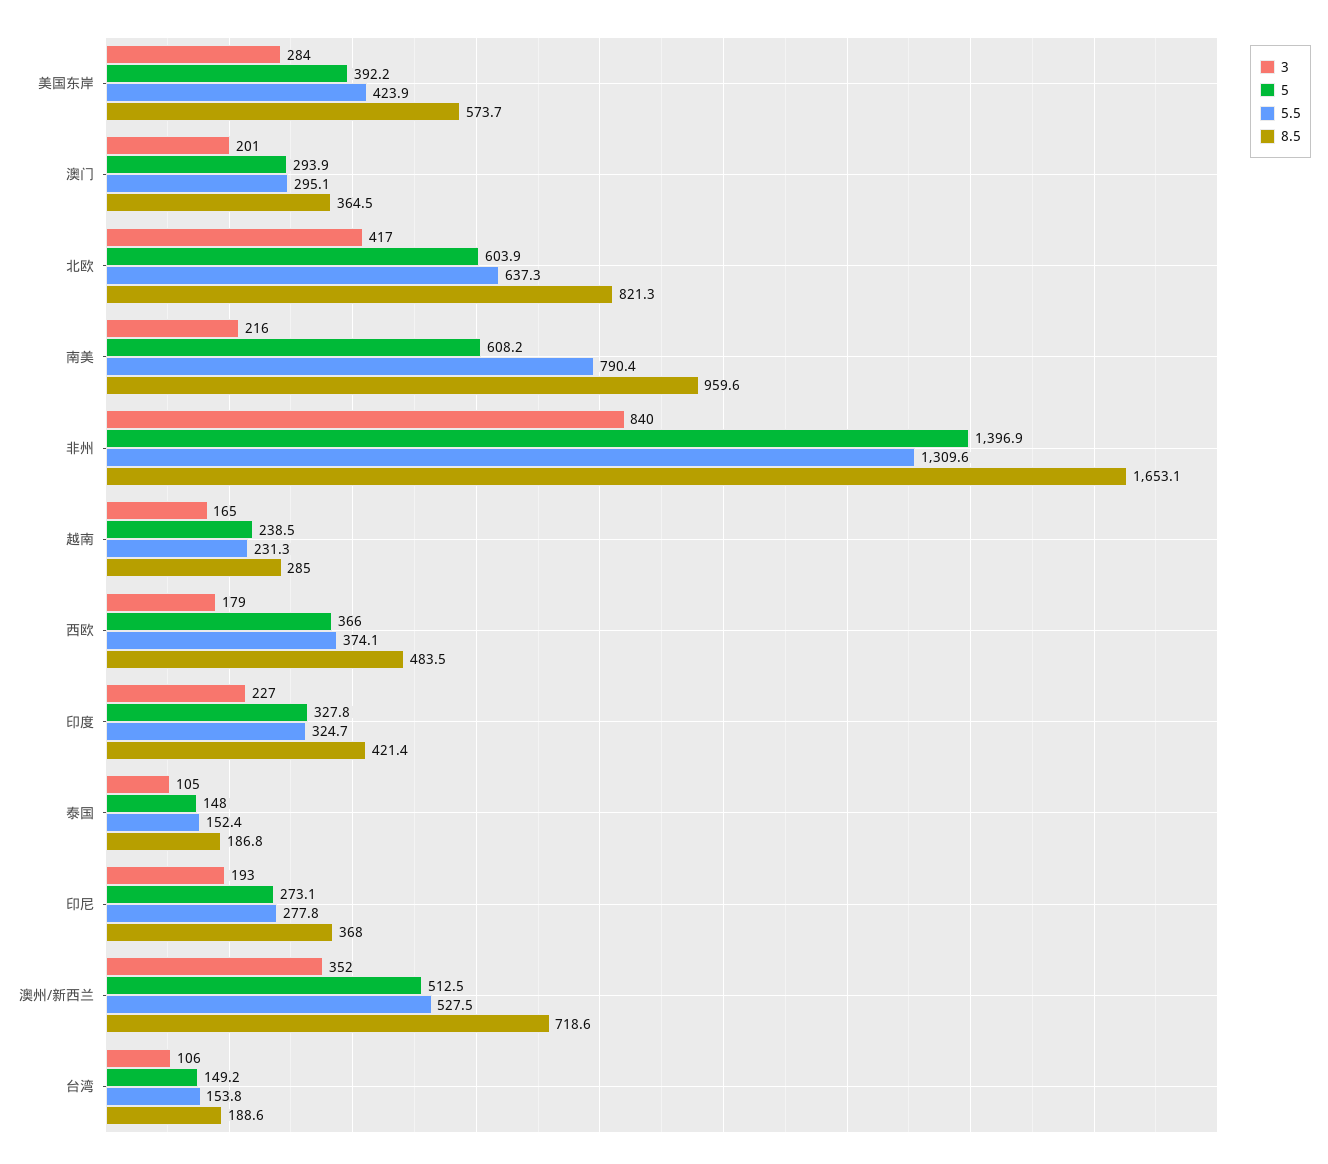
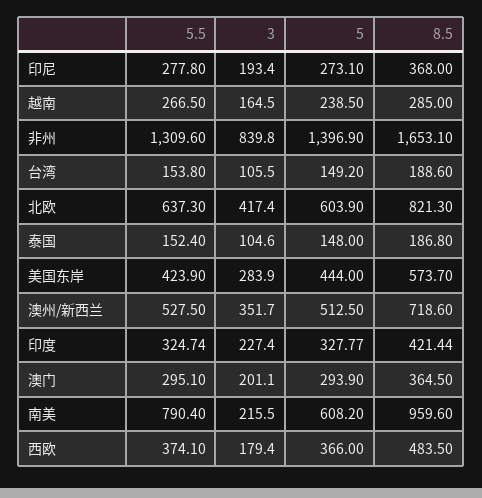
5, 美国东岸: 392.2 -> 444
5.5, 越南: 231.3 -> 266.5

